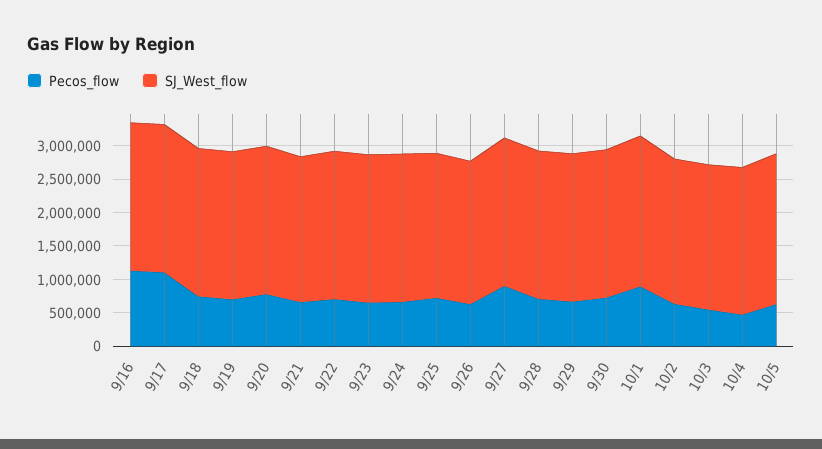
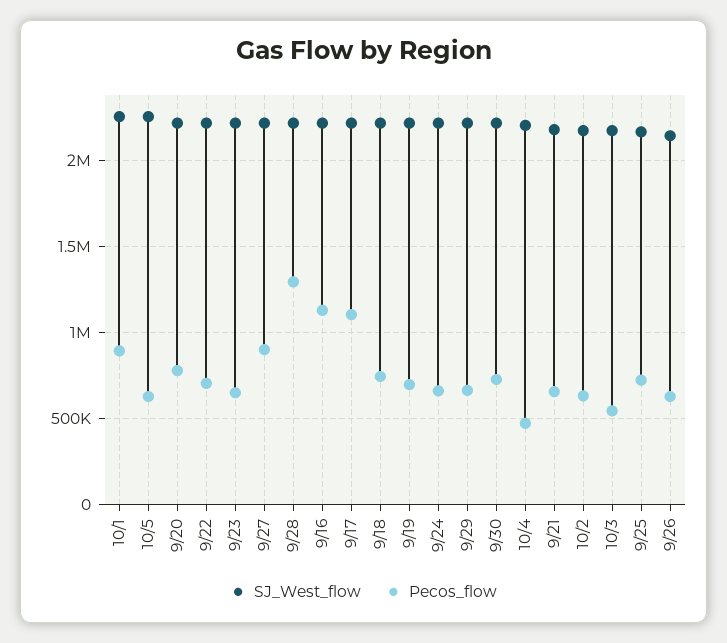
Pecos_flow, 9/28: 750000 -> 1300000

